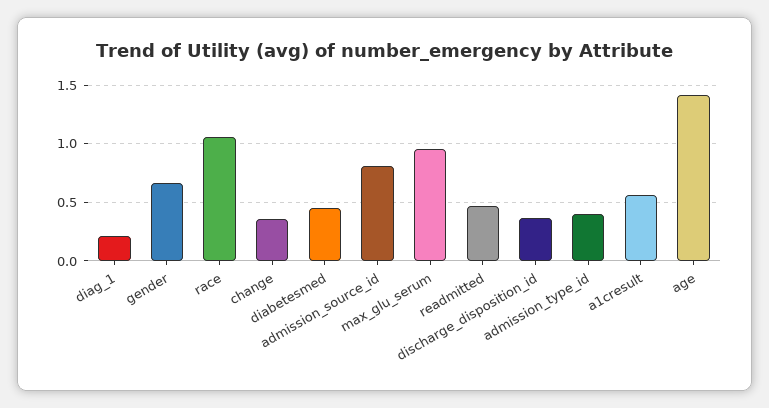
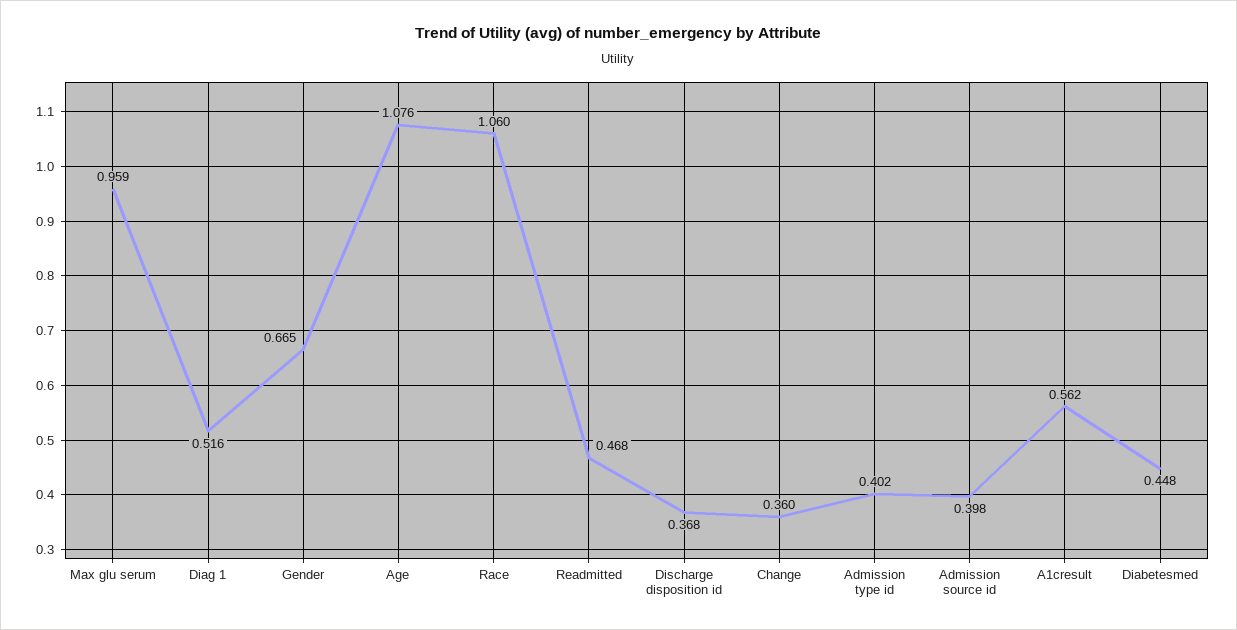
diag_1: 0.2 -> 0.516
admission_source_id: 0.8 -> 0.398
age: 1.4 -> 1.076

